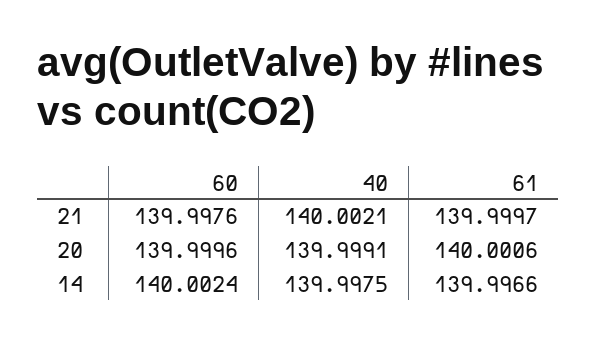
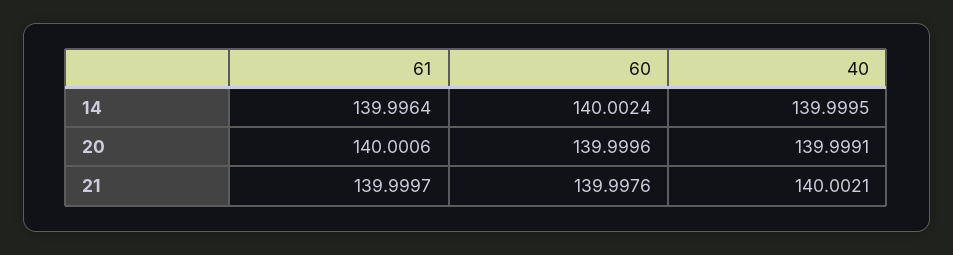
40, 14: 139.9975 -> 139.9995
61, 14: 139.9966 -> 139.9964

